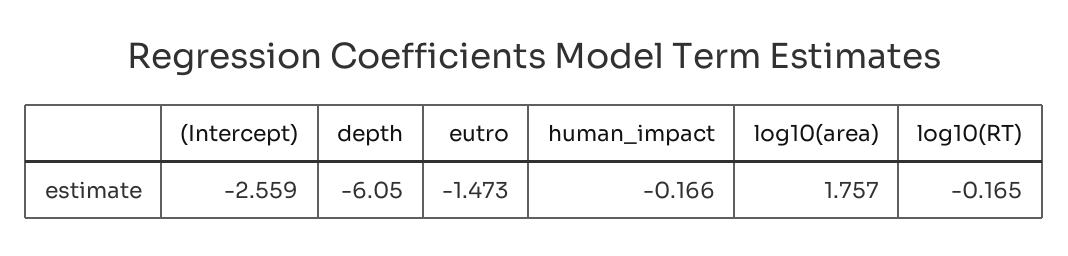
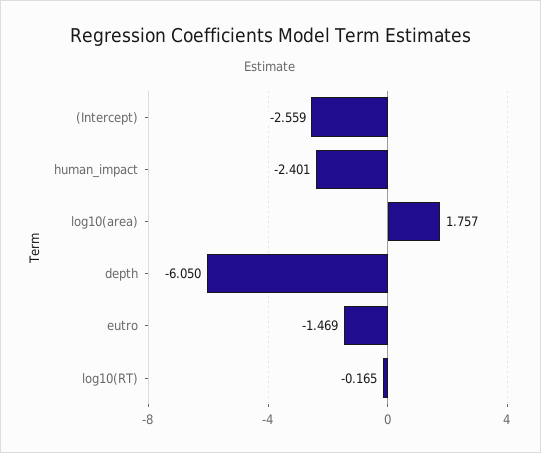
eutro: -1.473 -> -1.469
human_impact: -0.166 -> -2.401

